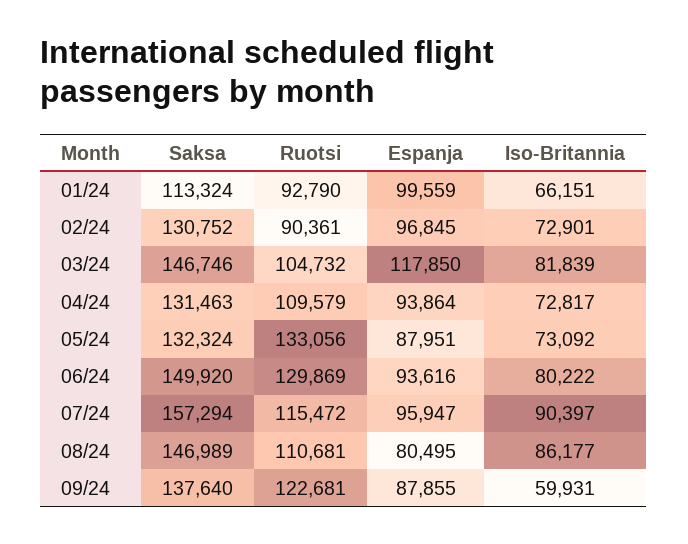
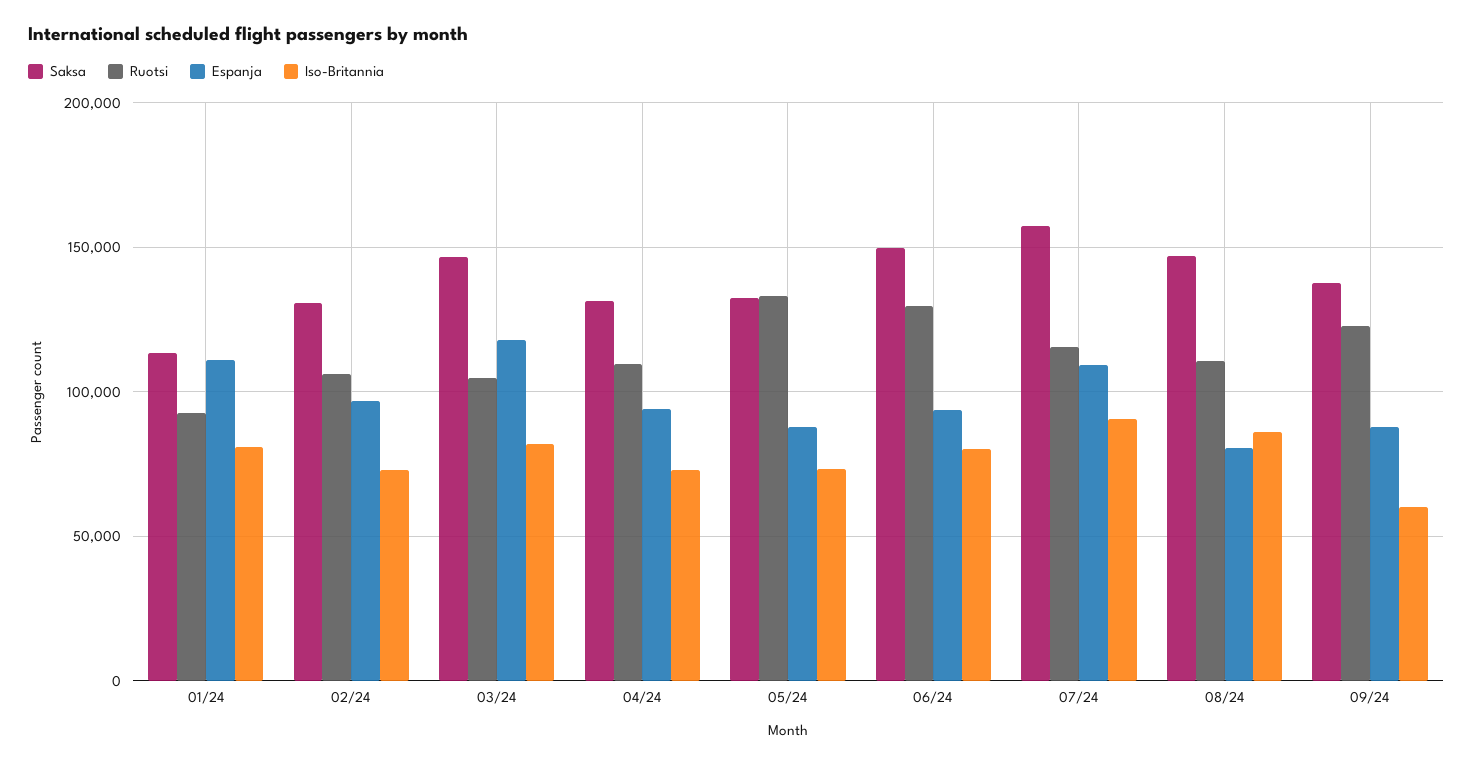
Espanja, 01/24: 99559 -> 110000
Iso-Britannia, 01/24: 66151 -> 80000
Ruotsi, 02/24: 90361 -> 105000
Espanja, 07/24: 95947 -> 110000

